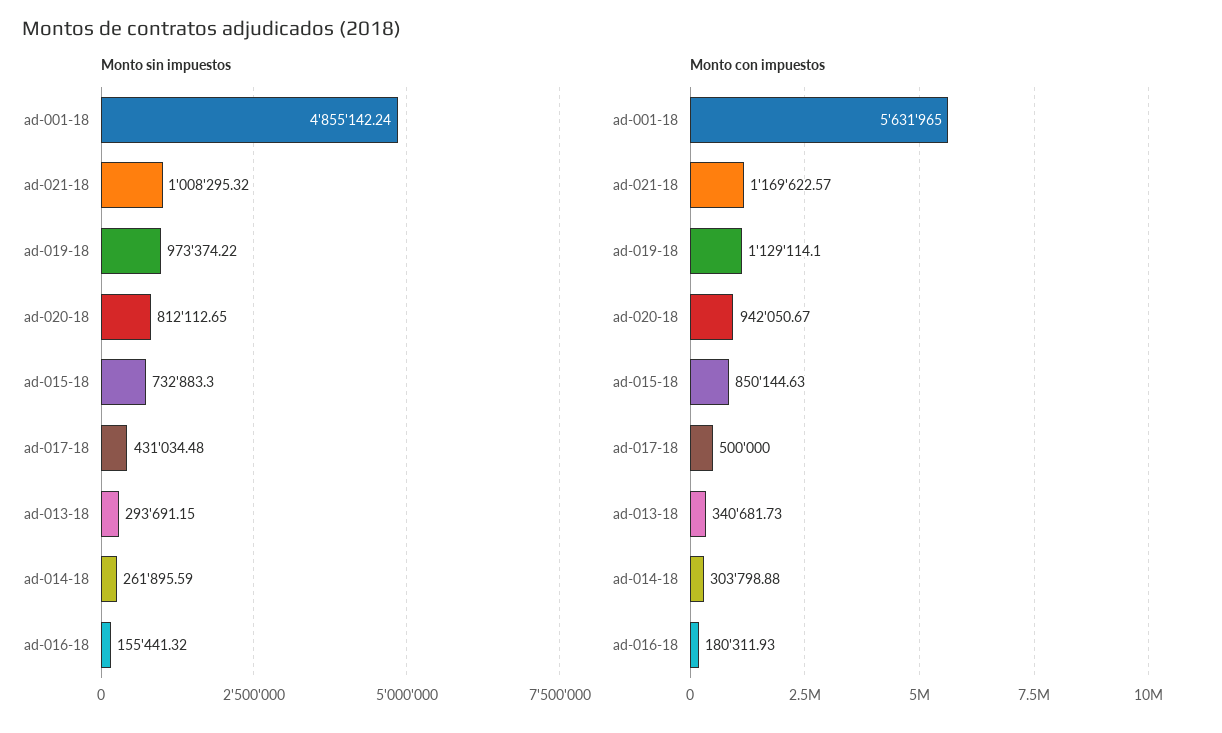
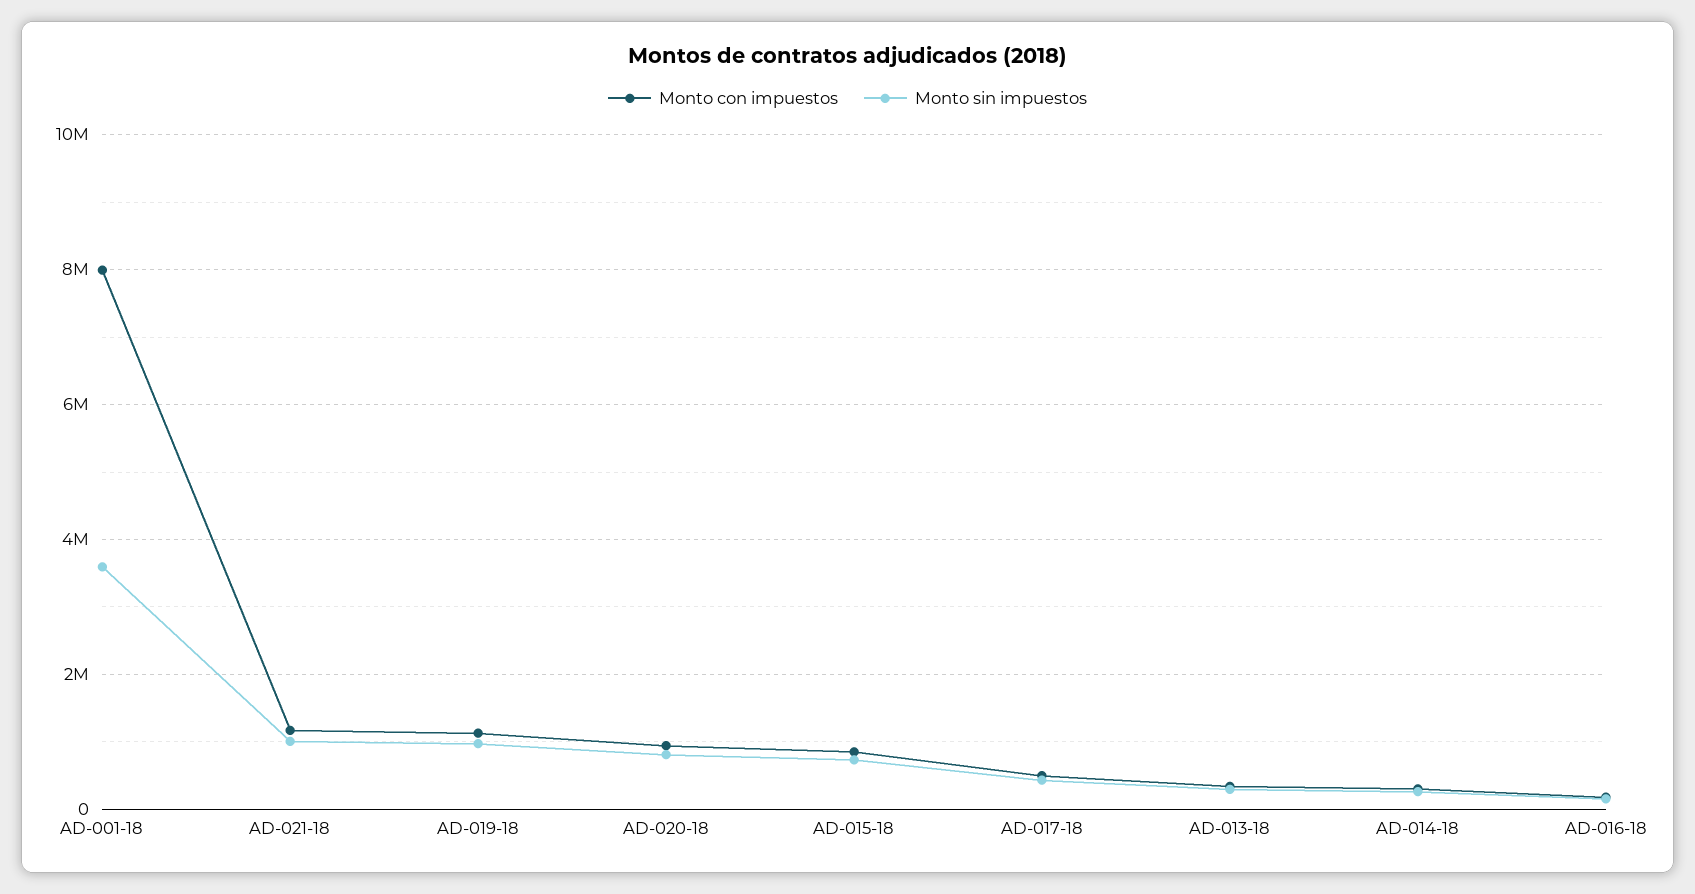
Monto sin impuestos, ad-001-18: 4855142.24 -> 3600000
Monto con impuestos, ad-001-18: 5631965 -> 8000000

